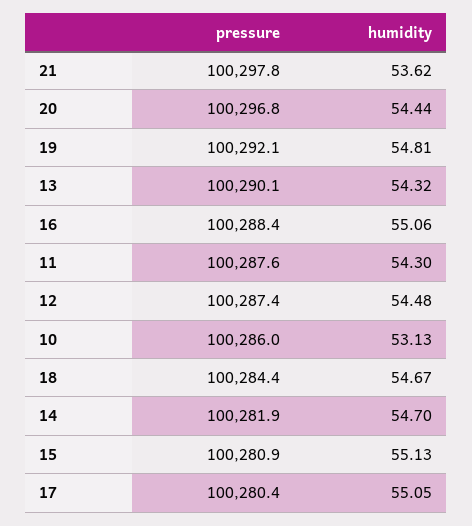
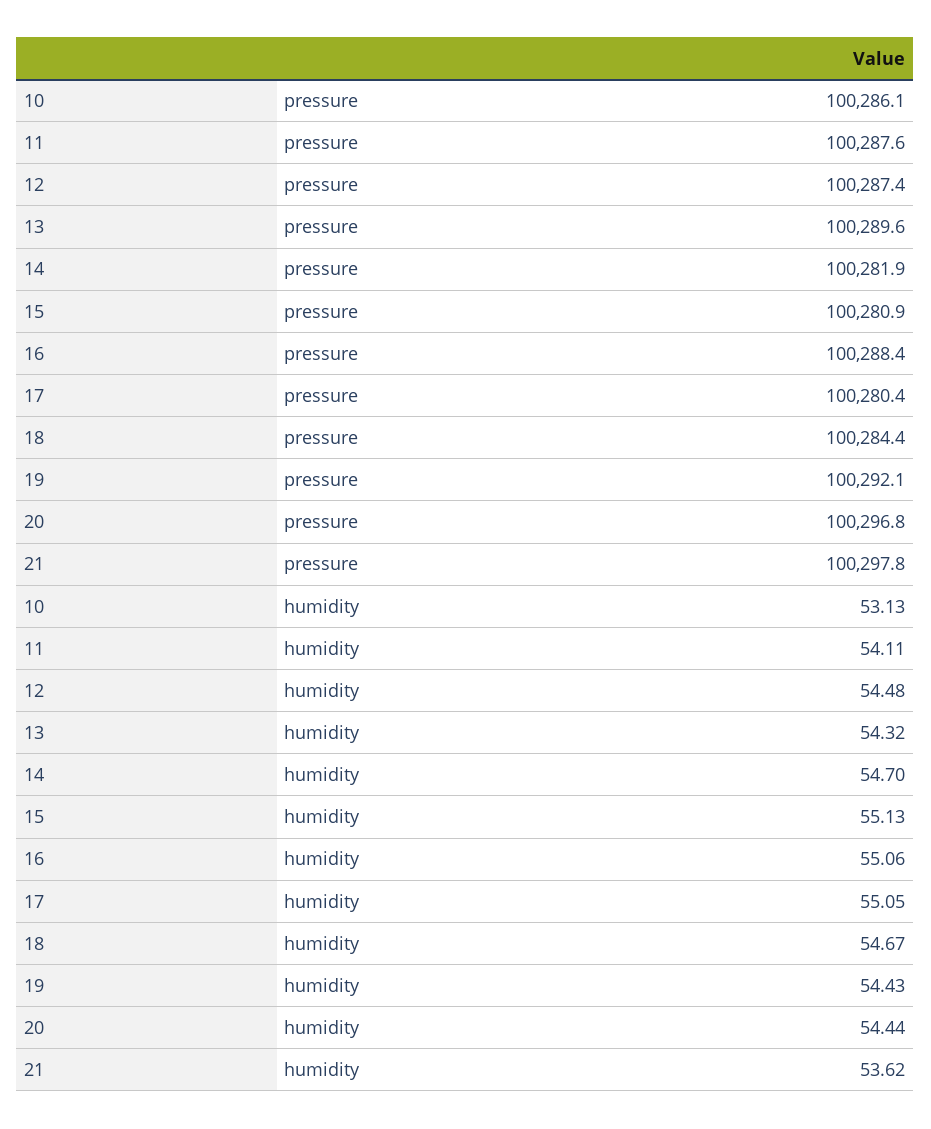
humidity, 19: 54.81 -> 54.43
pressure, 13: 100290.1 -> 100289.6
humidity, 11: 54.3 -> 54.11
pressure, 10: 100286 -> 100286.1

